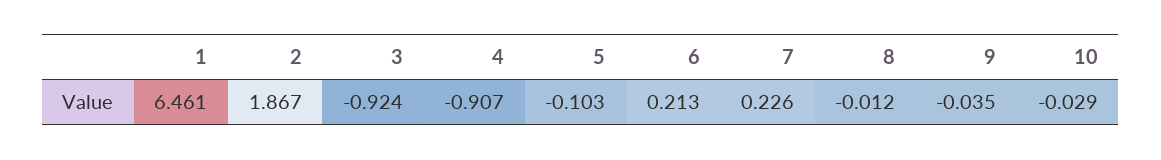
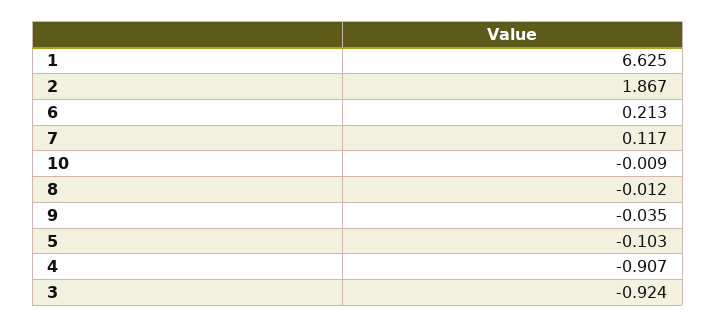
1: 6.461 -> 6.625
7: 0.226 -> 0.117
10: -0.029 -> -0.009

